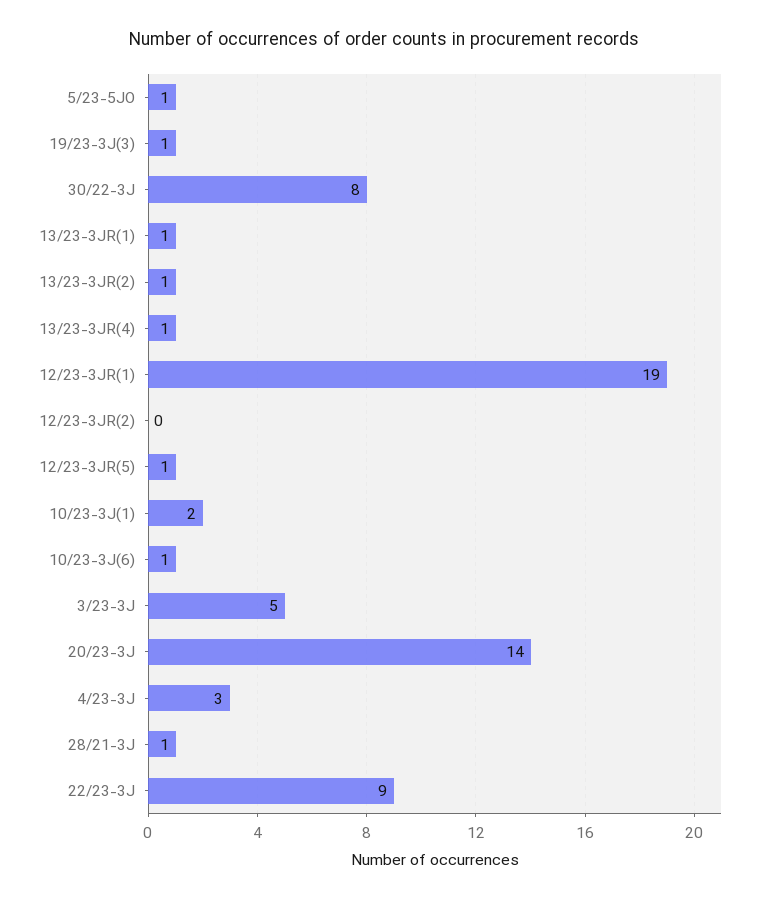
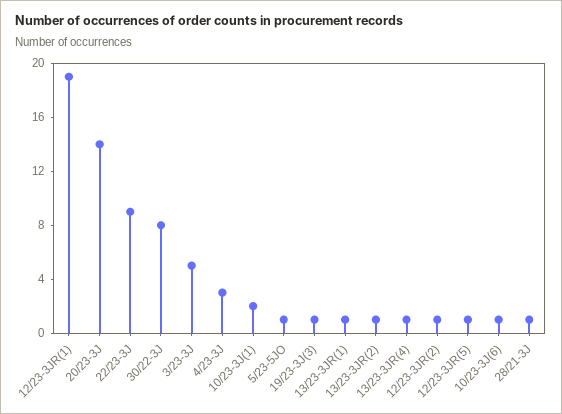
12/23-3JR(2): 0 -> 1

